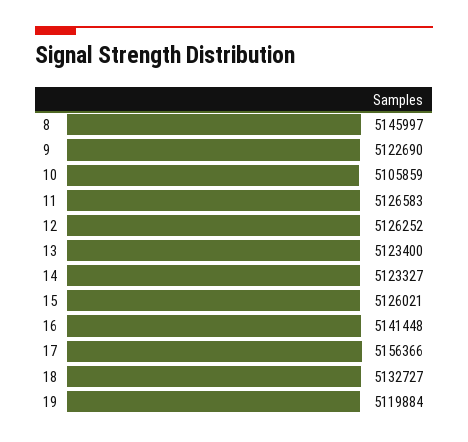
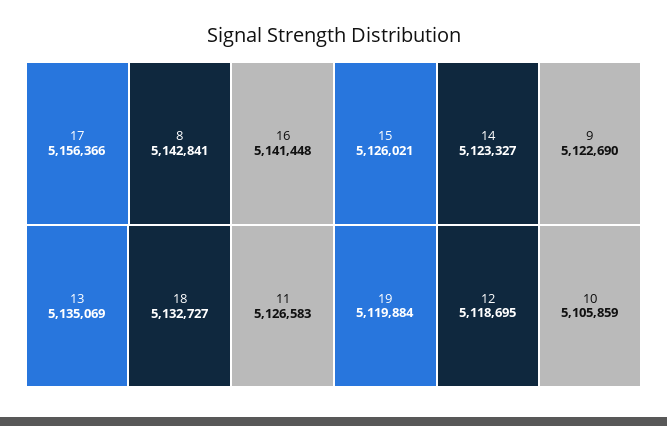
8: 5145997 -> 5142841
12: 5126252 -> 5118695
13: 5123400 -> 5135069

